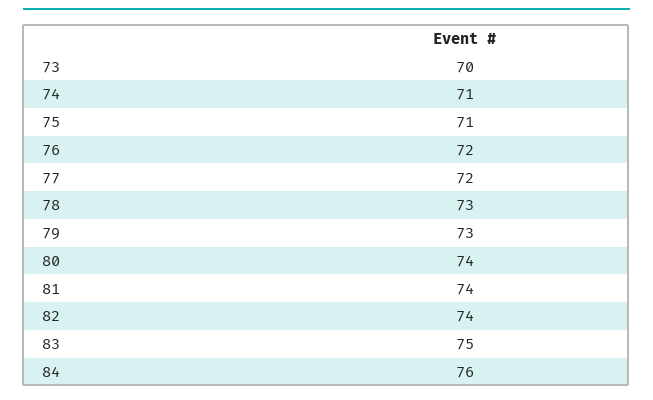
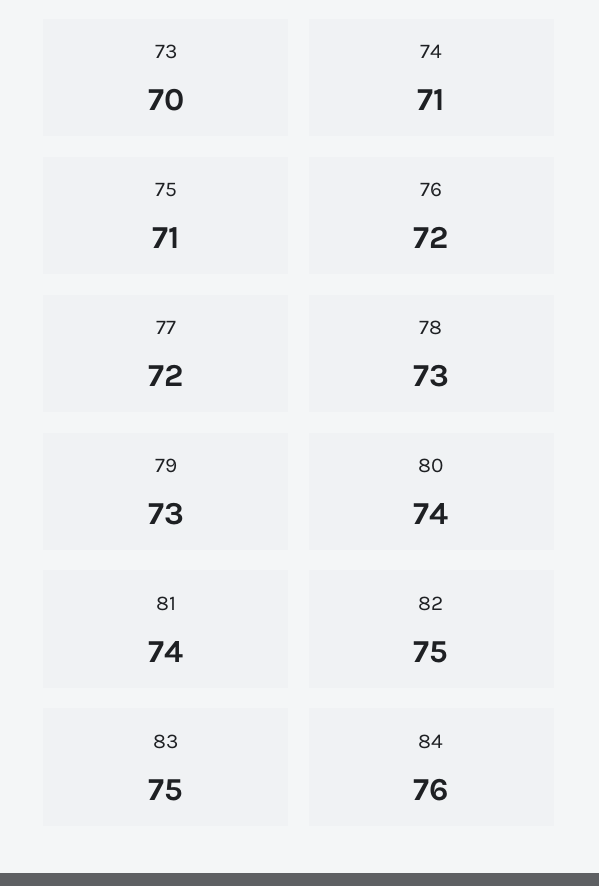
82: 74 -> 75

